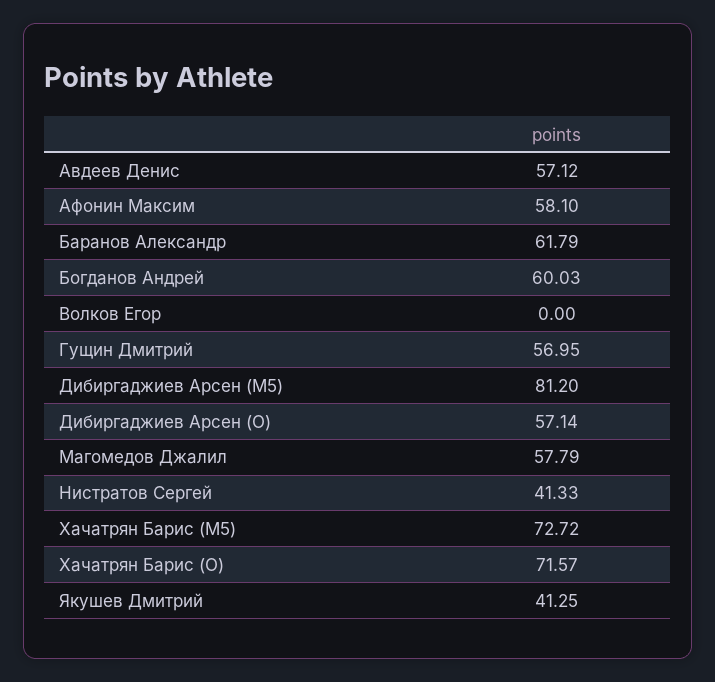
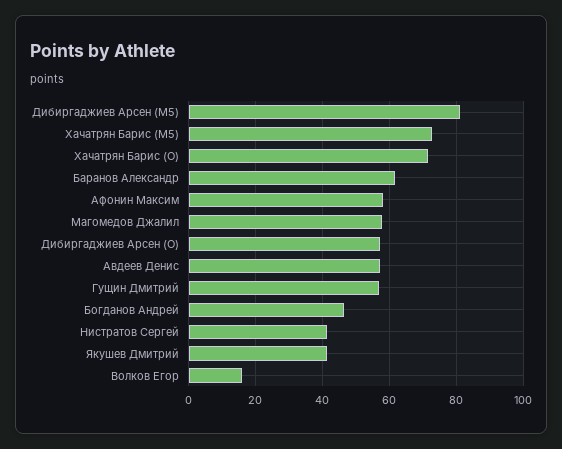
Богданов Андрей: 60.03 -> 46
Волков Егор: 0 -> 16

